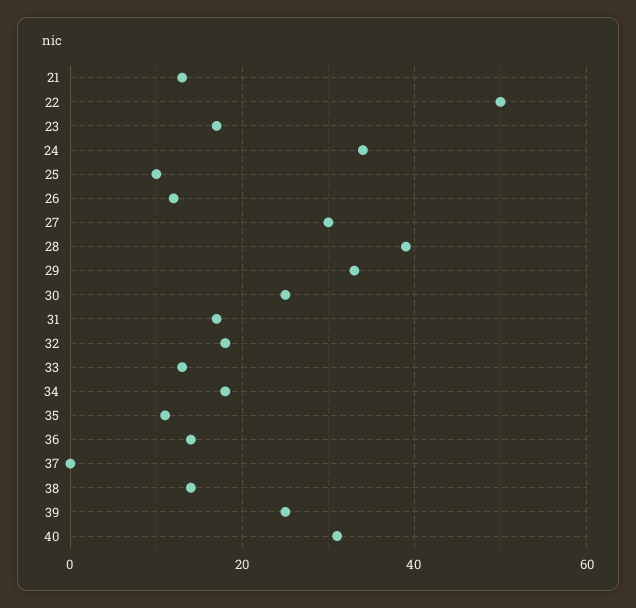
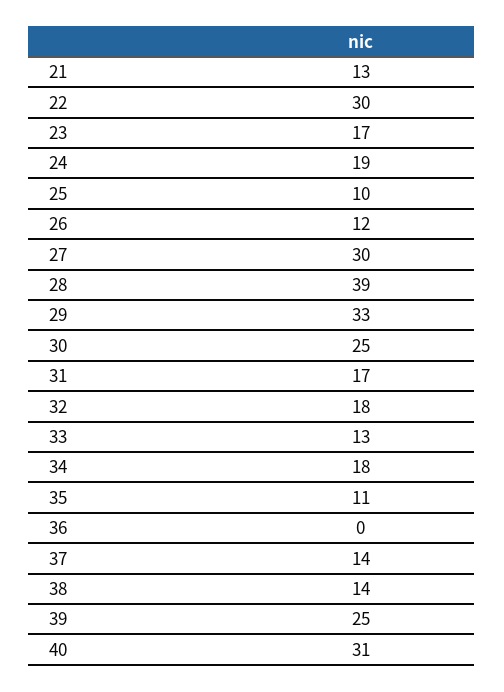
22: 50 -> 30
24: 35 -> 19
36: 15 -> 0
37: 0 -> 14

